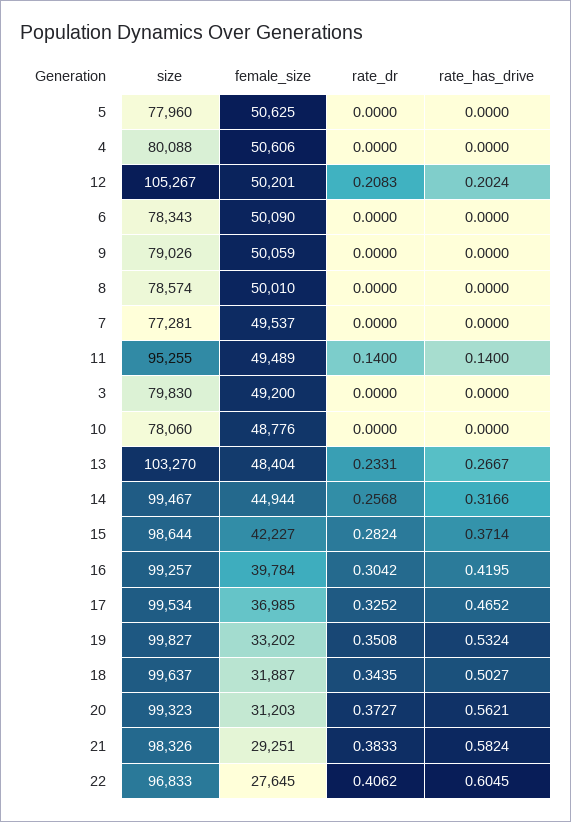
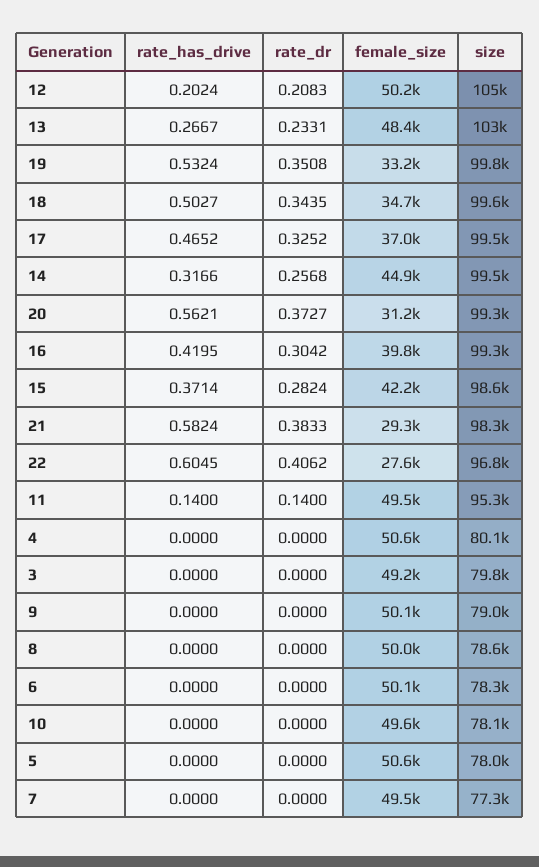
female_size, 10: 48776 -> 49600
female_size, 18: 31887 -> 34700

